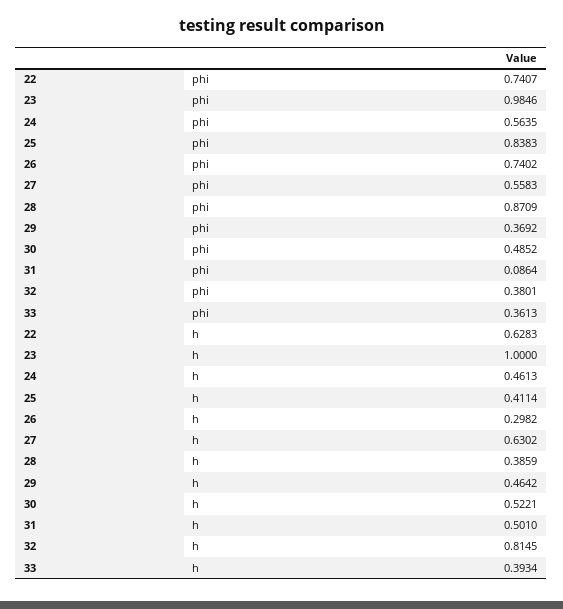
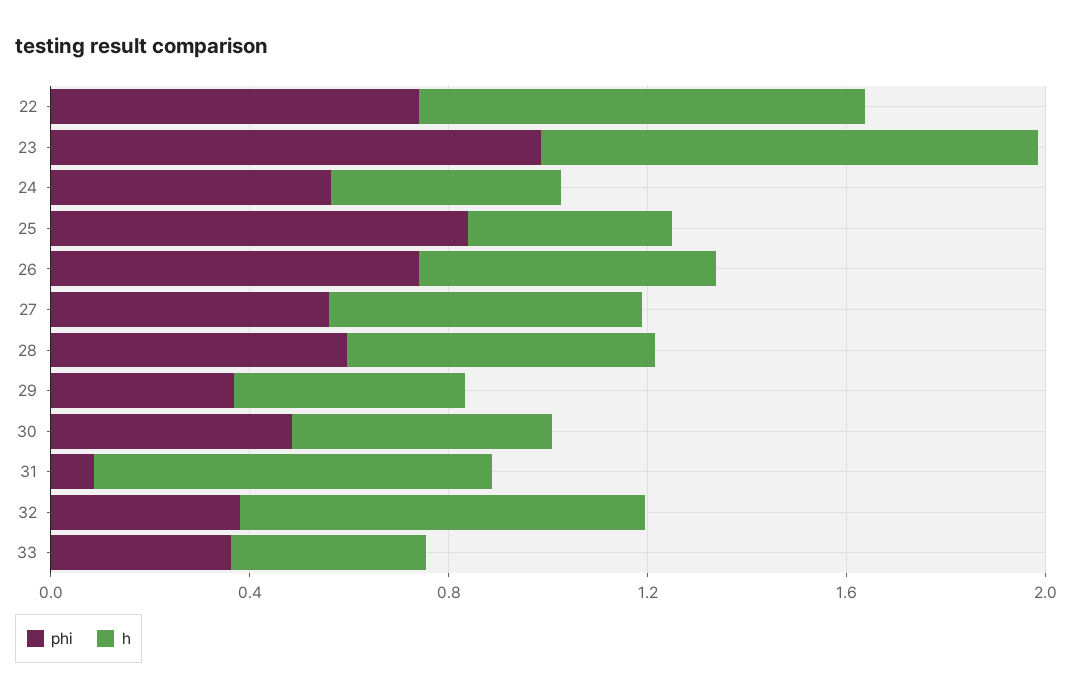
phi, 28: 0.8709 -> 0.6
h, 22: 0.6283 -> 0.9
h, 26: 0.2982 -> 0.6
h, 28: 0.3859 -> 0.6
h, 31: 0.501 -> 0.8

